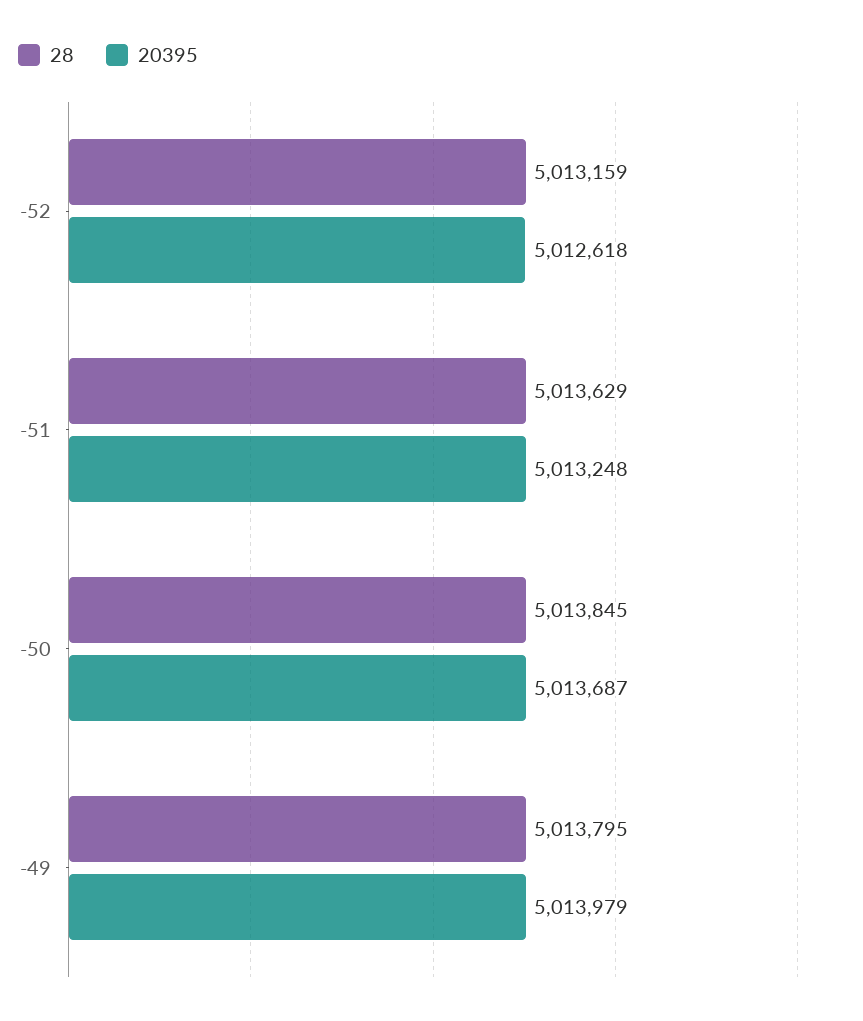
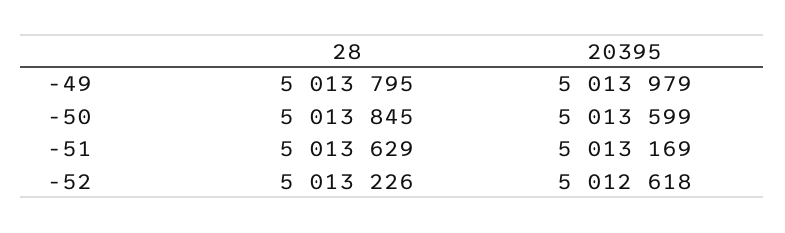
28, -52: 5013159 -> 5013226
20395, -51: 5013248 -> 5013169
20395, -50: 5013687 -> 5013599

